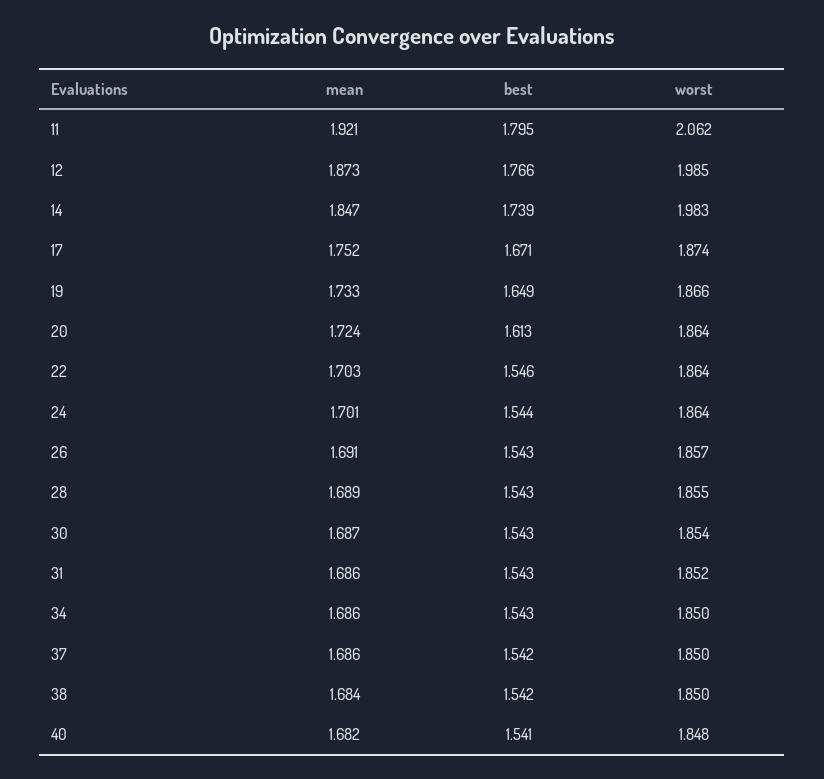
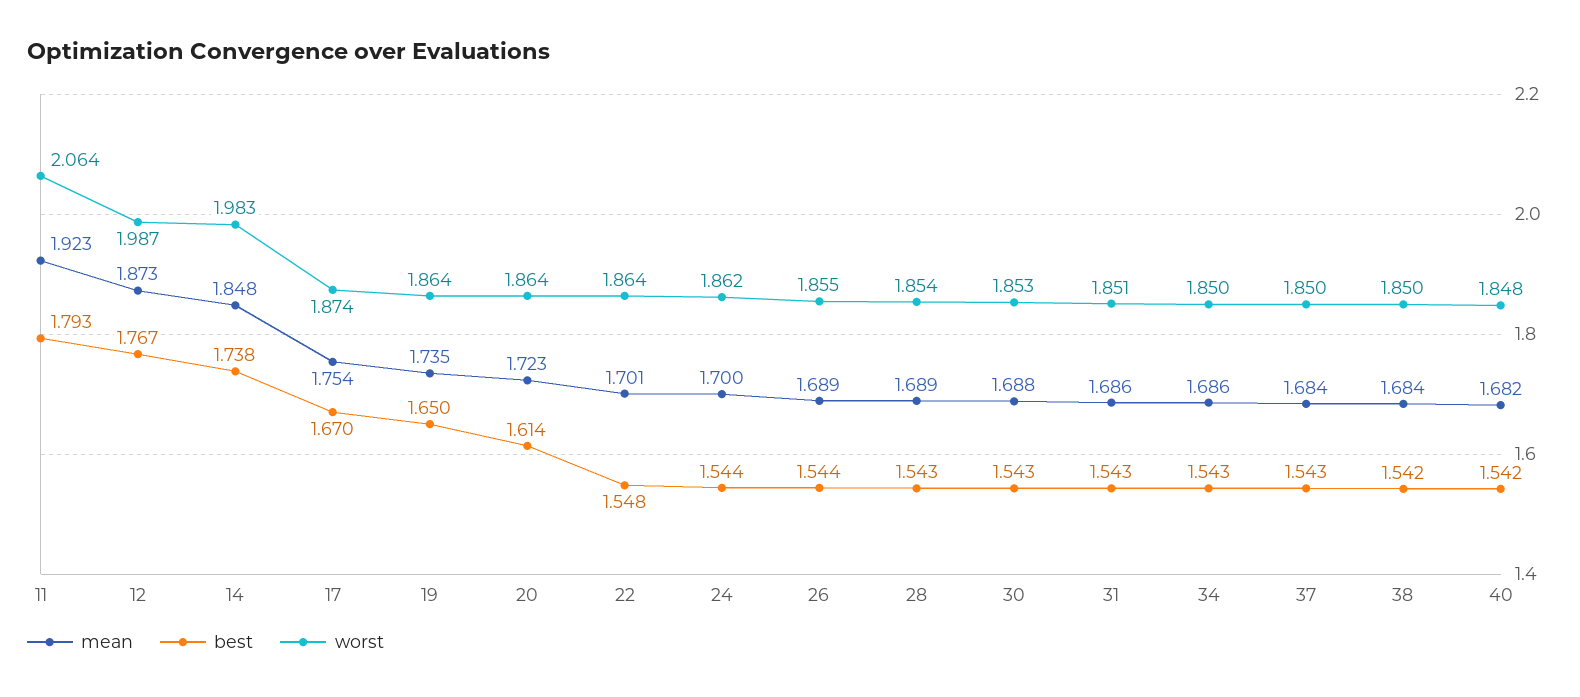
mean, 11: 1.921 -> 1.923
best, 11: 1.795 -> 1.793
worst, 11: 2.062 -> 2.064
best, 12: 1.766 -> 1.767
worst, 12: 1.985 -> 1.987
mean, 14: 1.847 -> 1.848
best, 14: 1.739 -> 1.738
mean, 17: 1.752 -> 1.754
best, 17: 1.671 -> 1.67
mean, 19: 1.733 -> 1.735
best, 19: 1.649 -> 1.65
worst, 19: 1.866 -> 1.864
mean, 20: 1.724 -> 1.723
best, 20: 1.613 -> 1.614
mean, 22: 1.703 -> 1.701
best, 22: 1.546 -> 1.548
mean, 24: 1.701 -> 1.7
worst, 24: 1.864 -> 1.862
mean, 26: 1.691 -> 1.689
best, 26: 1.543 -> 1.544
worst, 26: 1.857 -> 1.855
worst, 28: 1.855 -> 1.854
mean, 30: 1.687 -> 1.688
worst, 30: 1.854 -> 1.853
worst, 31: 1.852 -> 1.851
mean, 37: 1.686 -> 1.684
best, 37: 1.542 -> 1.543
best, 40: 1.541 -> 1.542

